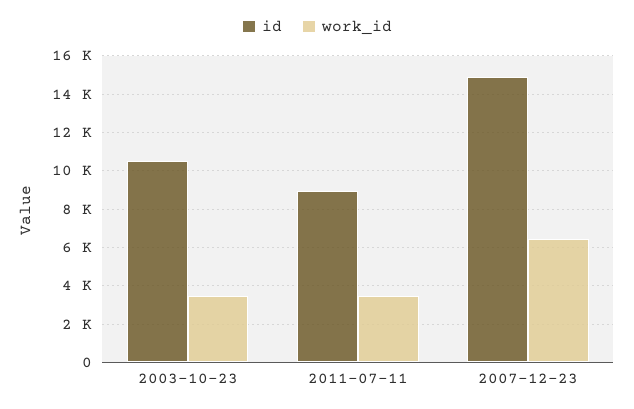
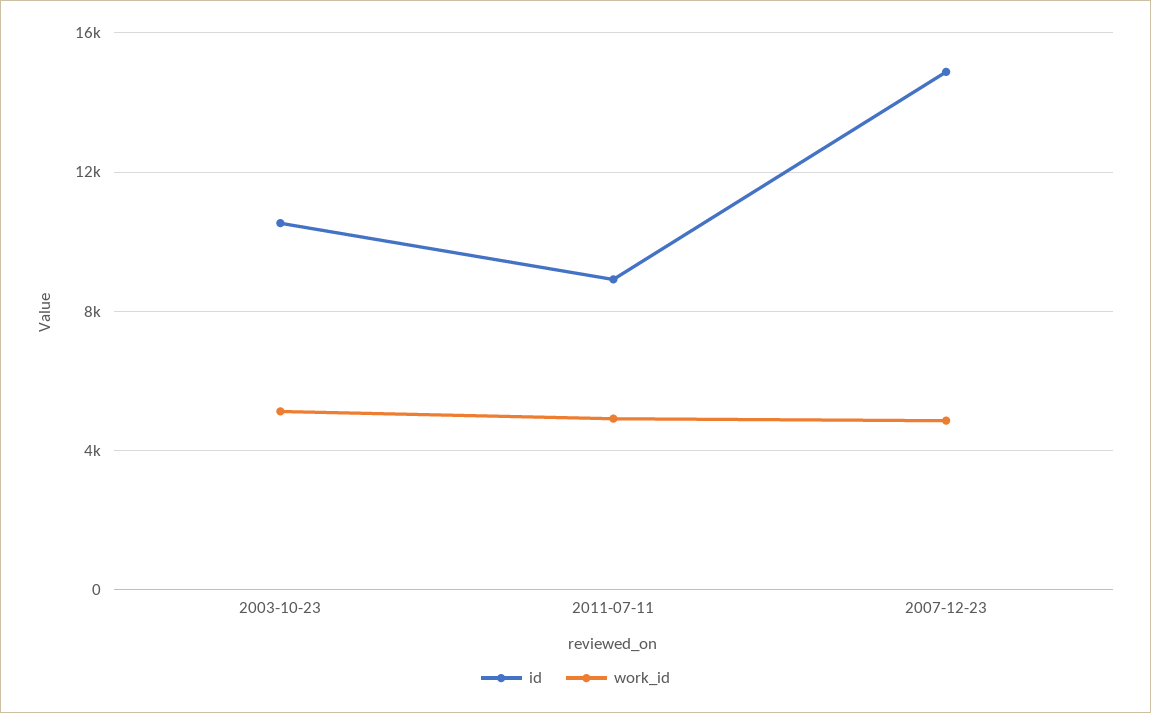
work_id, 2003-10-23: 3500 -> 5000
work_id, 2011-07-11: 3500 -> 5000
work_id, 2007-12-23: 6500 -> 5000

